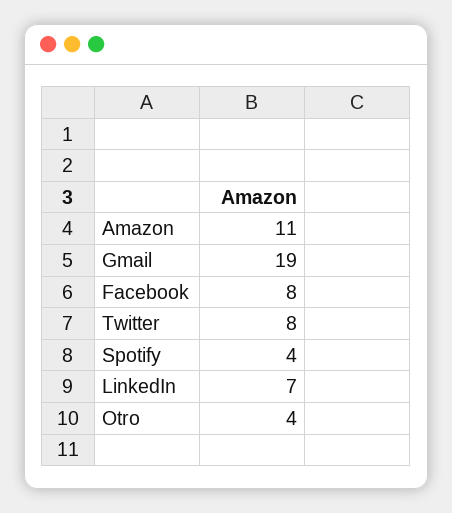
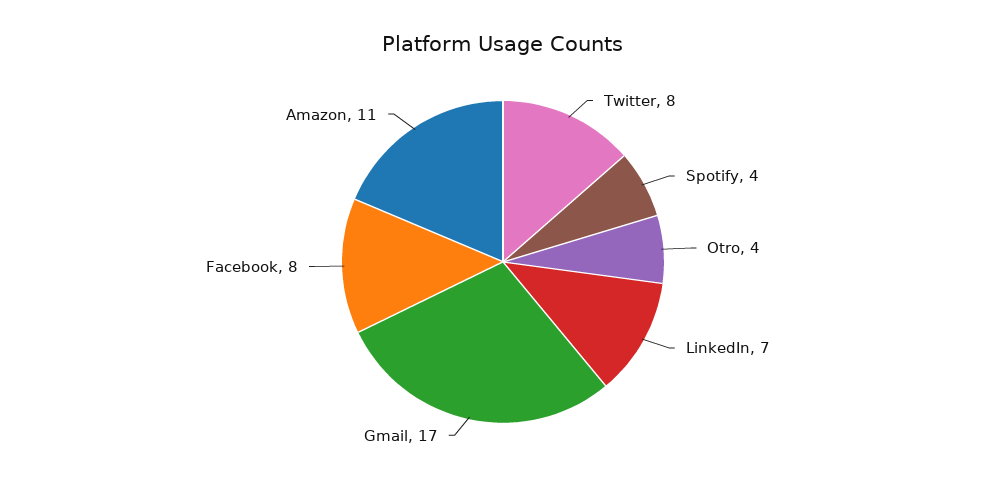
Gmail: 19 -> 17

